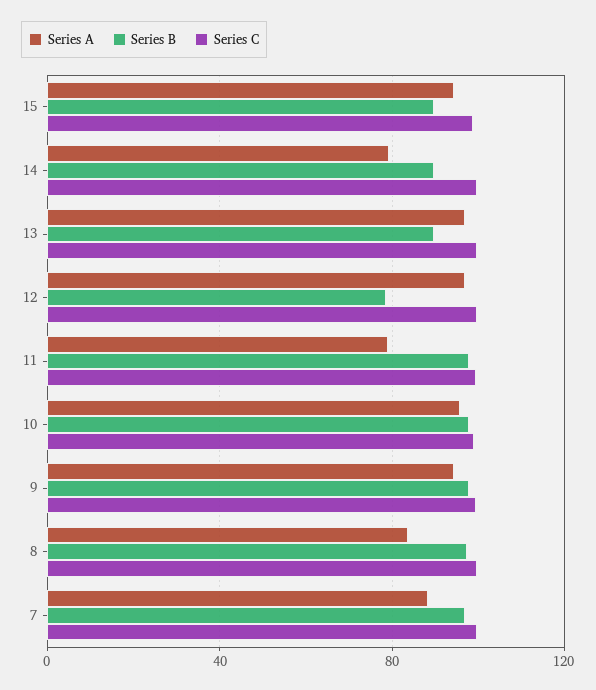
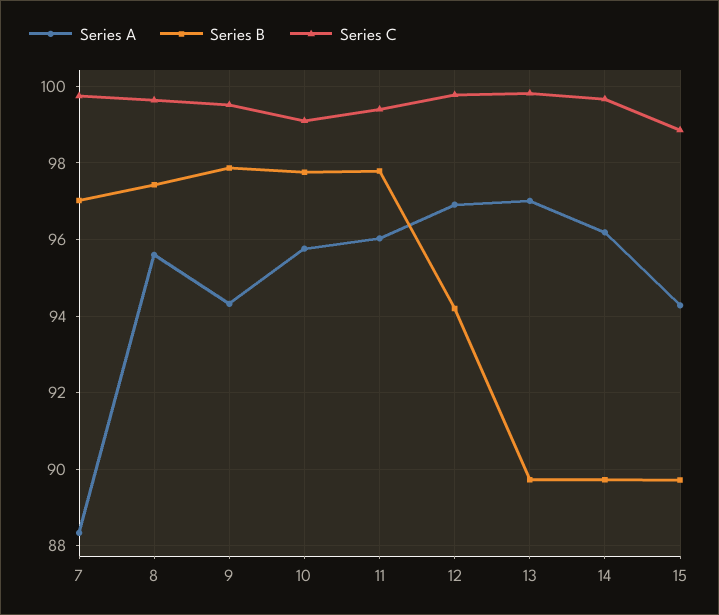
Series A, 14: 80 -> 96.2
Series B, 12: 80 -> 94.2
Series A, 11: 80 -> 96
Series A, 8: 85 -> 95.6

